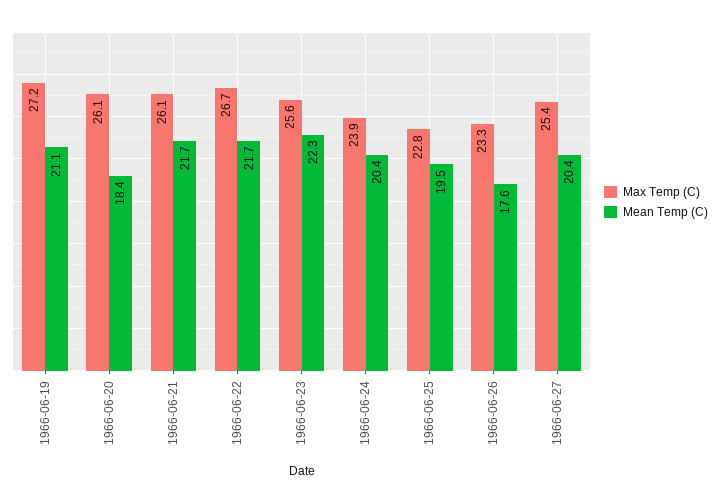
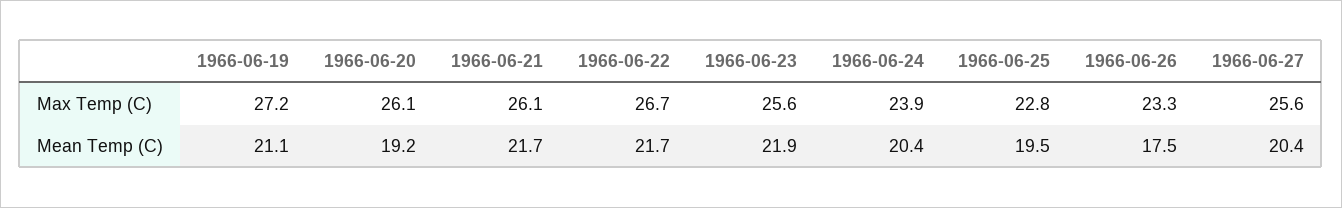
Mean Temp (C), 1966-06-20: 18.4 -> 19.2
Mean Temp (C), 1966-06-23: 22.3 -> 21.9
Mean Temp (C), 1966-06-26: 17.6 -> 17.5
Max Temp (C), 1966-06-27: 25.4 -> 25.6

